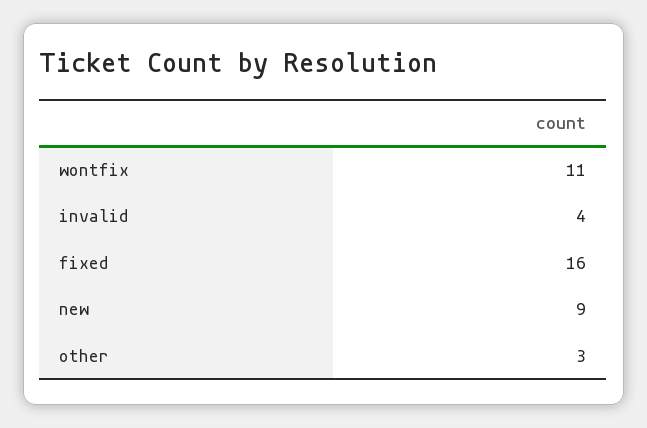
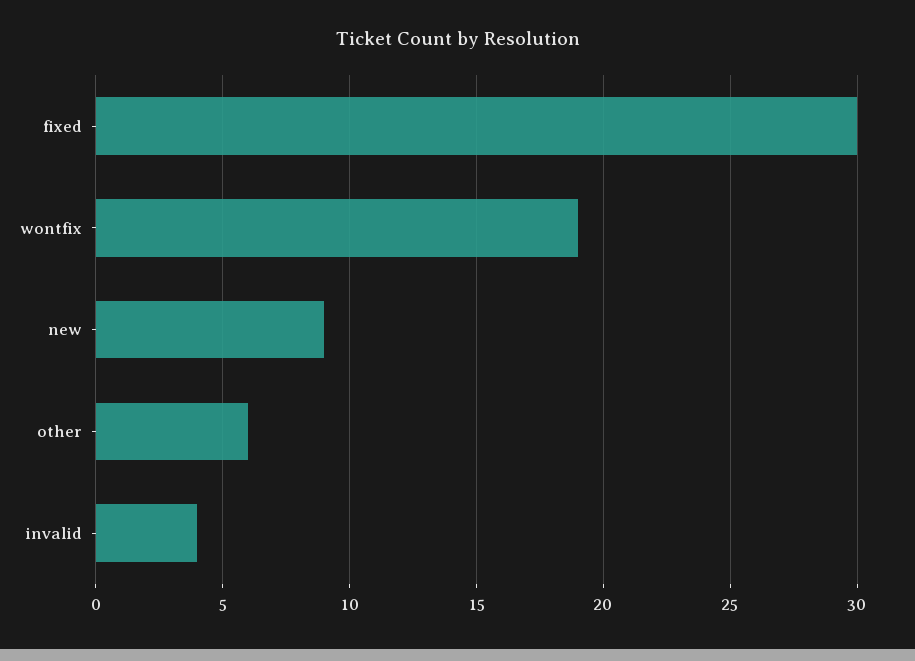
wontfix: 11 -> 19
fixed: 16 -> 30
other: 3 -> 6

